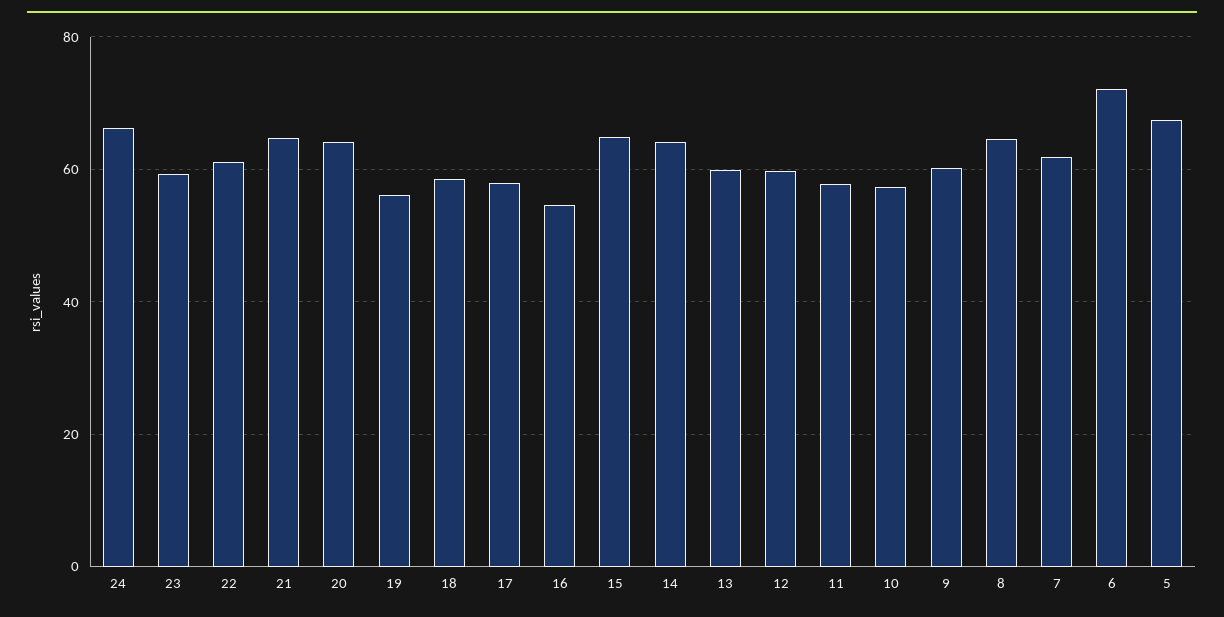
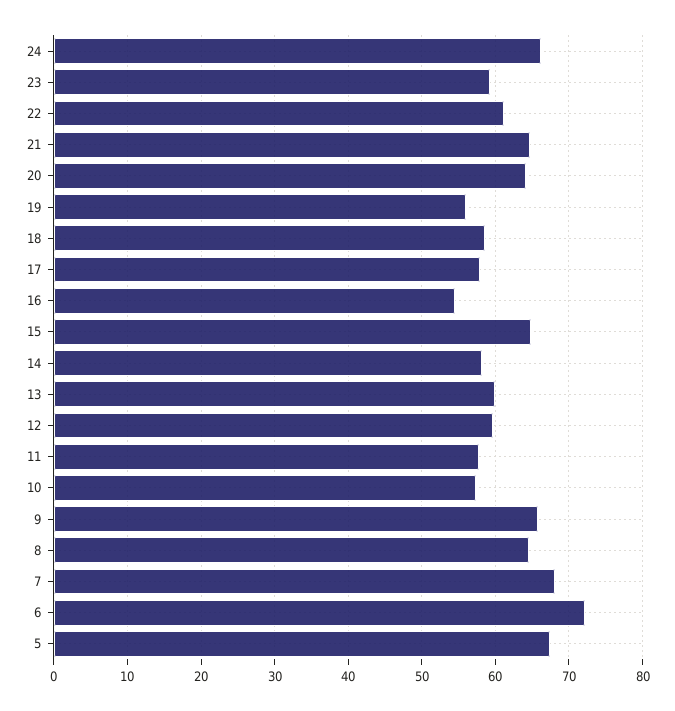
14: 64 -> 58
9: 60 -> 66
7: 62 -> 68

